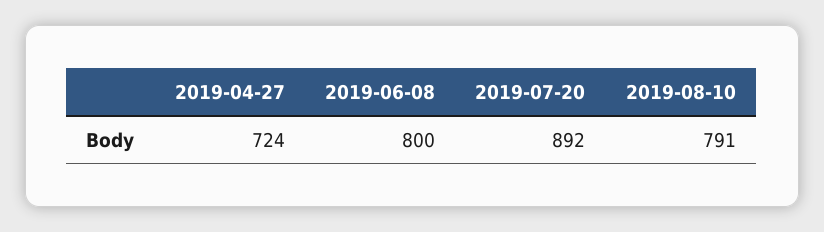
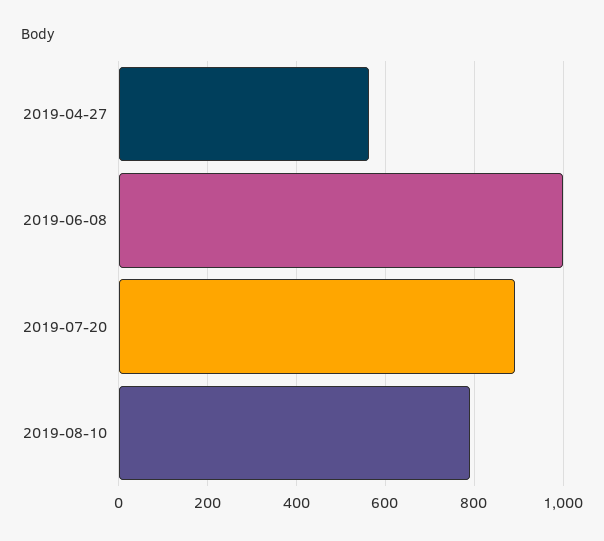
2019-04-27: 724 -> 560
2019-06-08: 800 -> 1000

